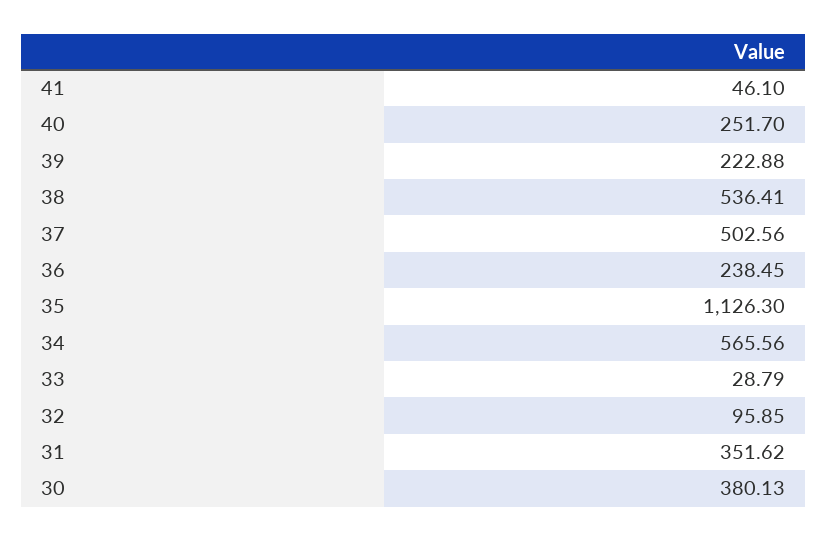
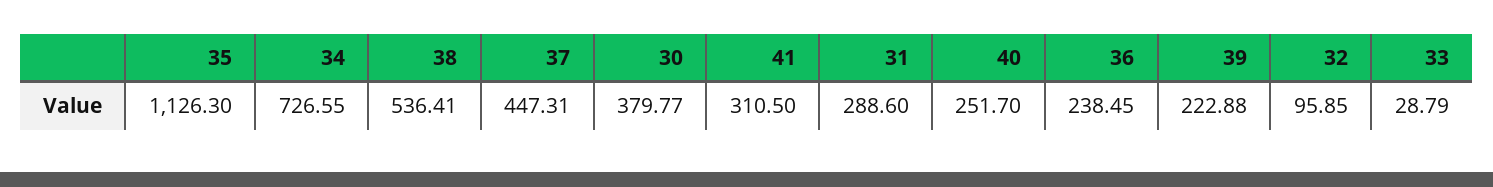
41: 46.1 -> 310.5
37: 502.56 -> 447.31
34: 565.56 -> 726.55
31: 351.62 -> 288.6
30: 380.13 -> 379.77

